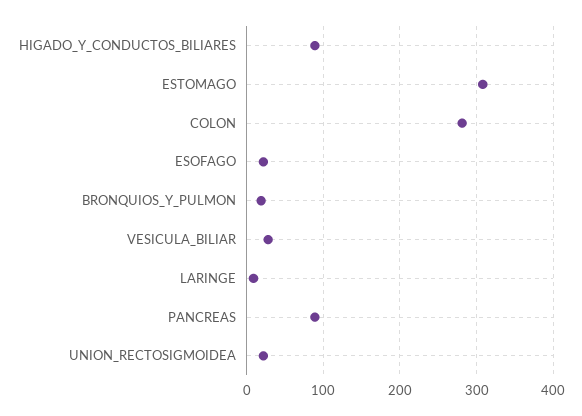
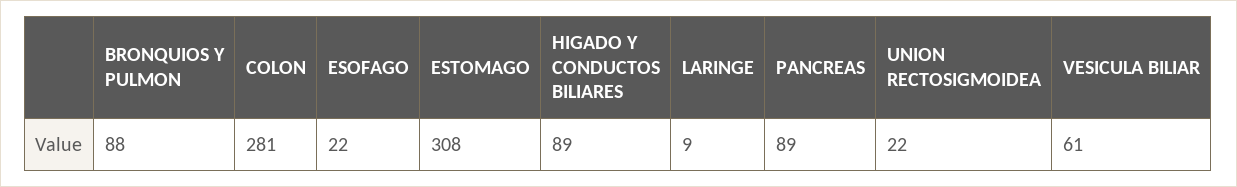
BRONQUIOS_Y_PULMON: 20 -> 88
VESICULA_BILIAR: 30 -> 61

